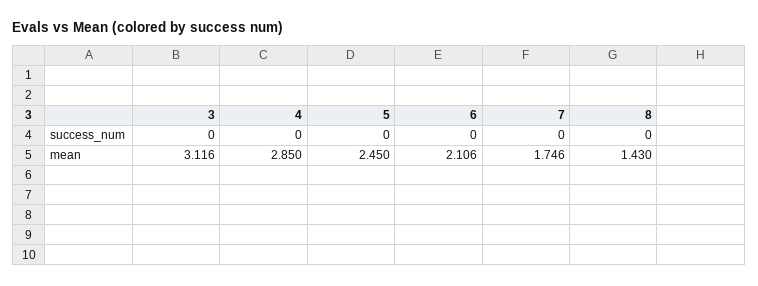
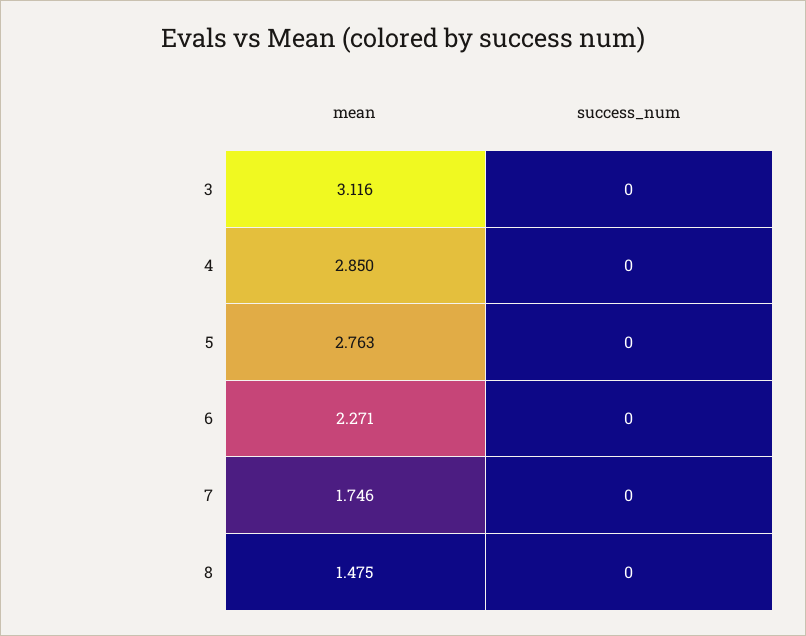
5, mean: 2.45 -> 2.763
6, mean: 2.106 -> 2.271
8, mean: 1.43 -> 1.475

